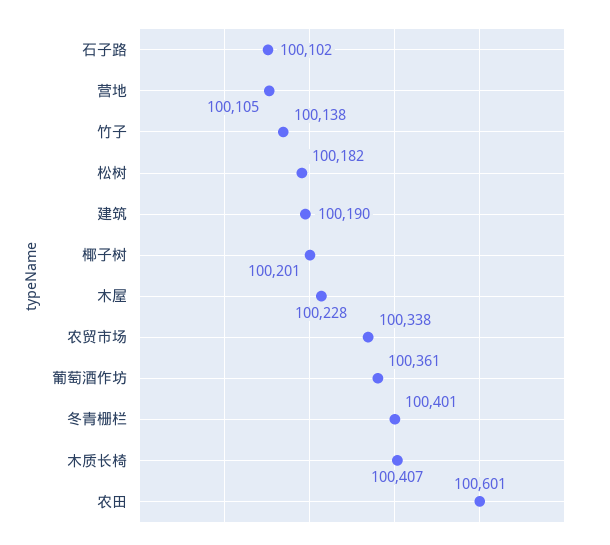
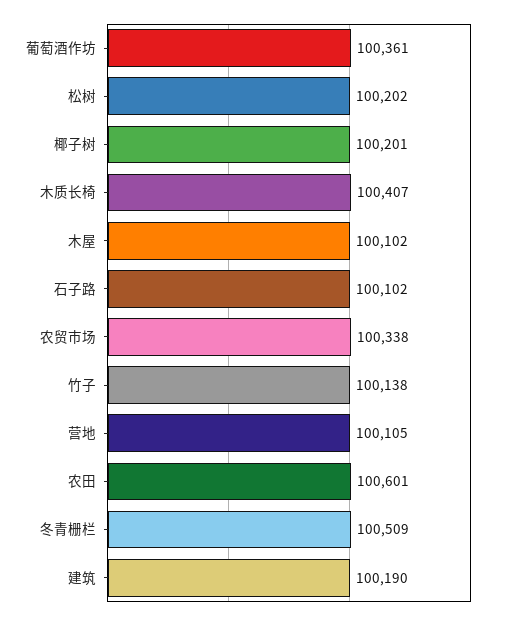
松树: 100182 -> 100202
木屋: 100228 -> 100102
冬青栅栏: 100401 -> 100509

